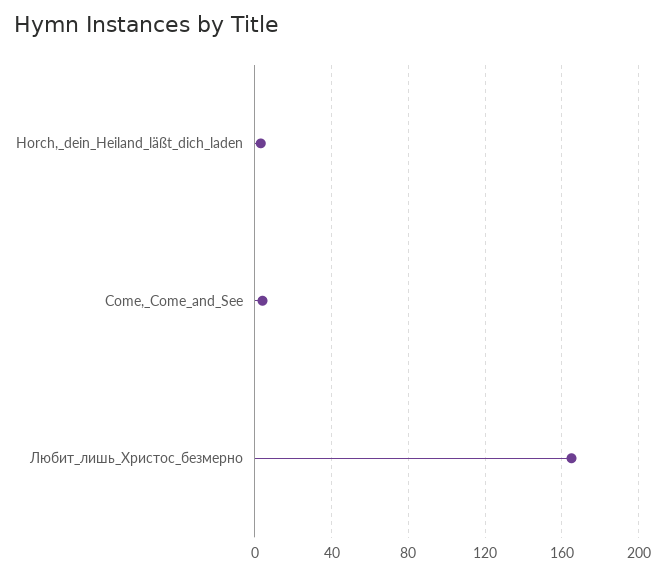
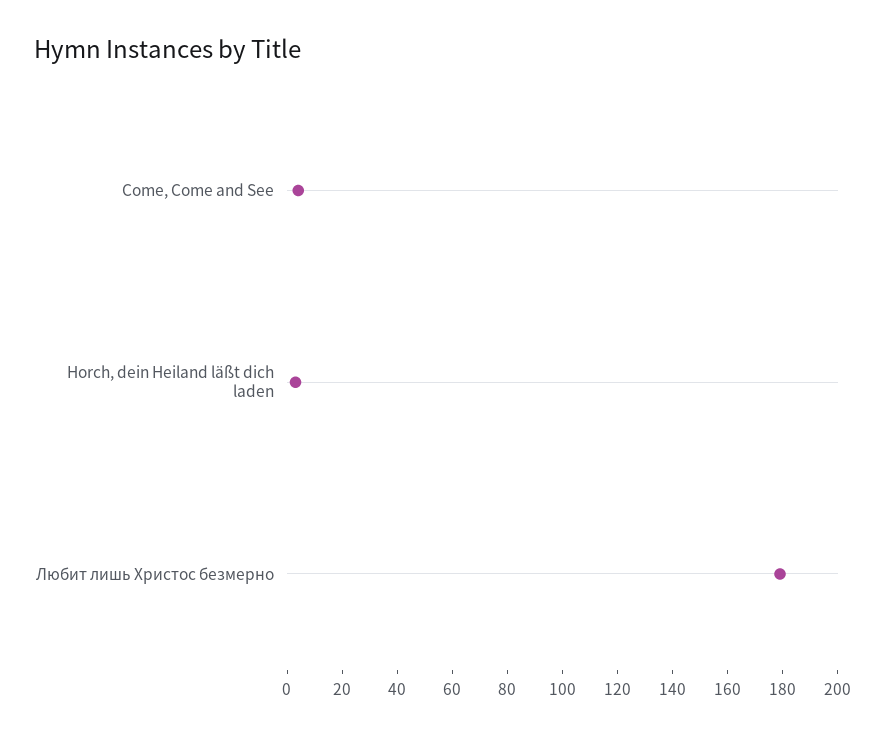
Любит_лишь_Христос_безмерно: 165 -> 180

